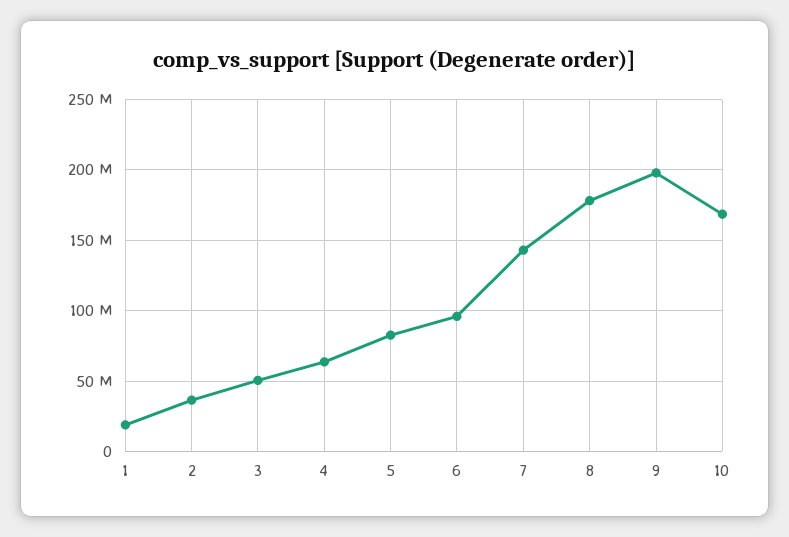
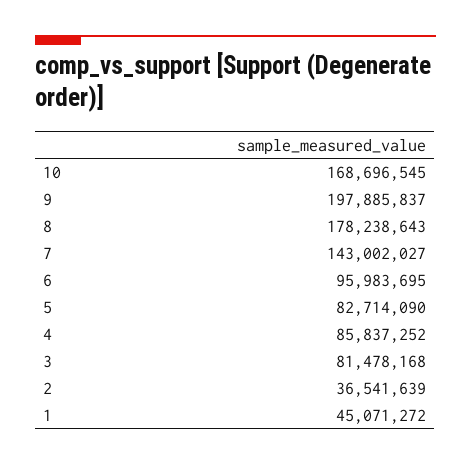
1: 20000000 -> 45071272
3: 50000000 -> 81478168
4: 65000000 -> 85837252

